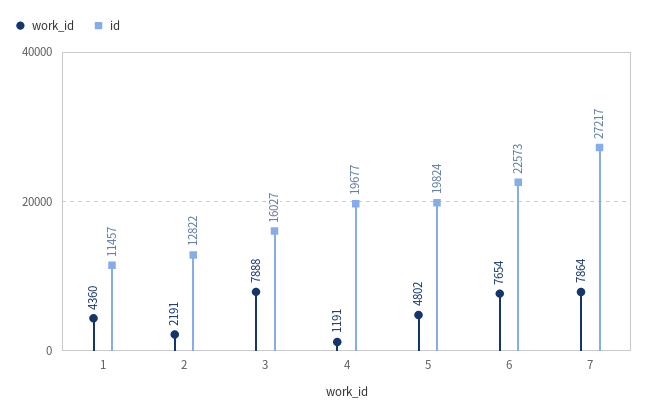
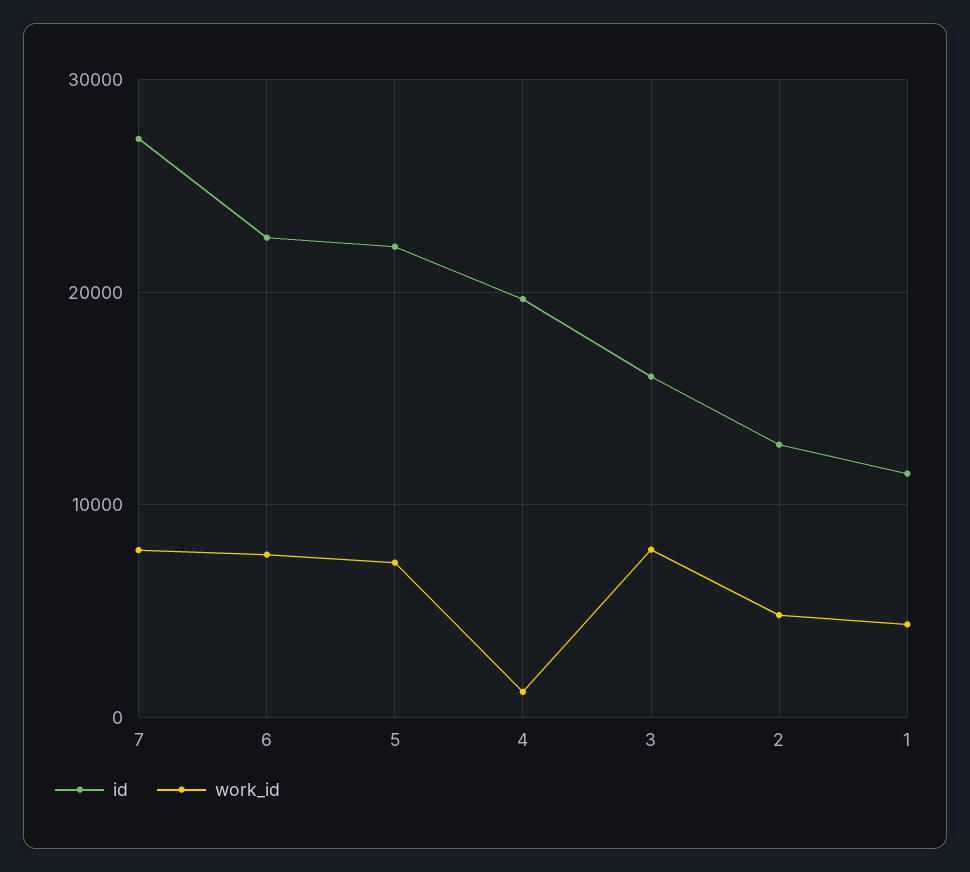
work_id, 2: 2191 -> 5000
work_id, 5: 4802 -> 7000
id, 5: 19824 -> 22000

